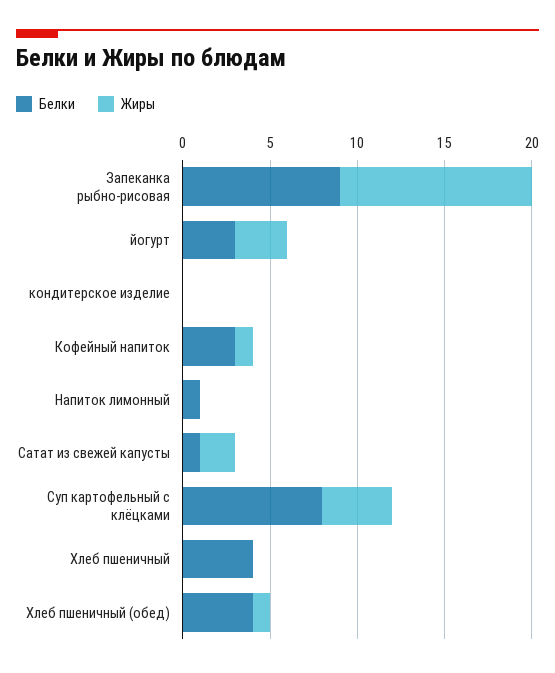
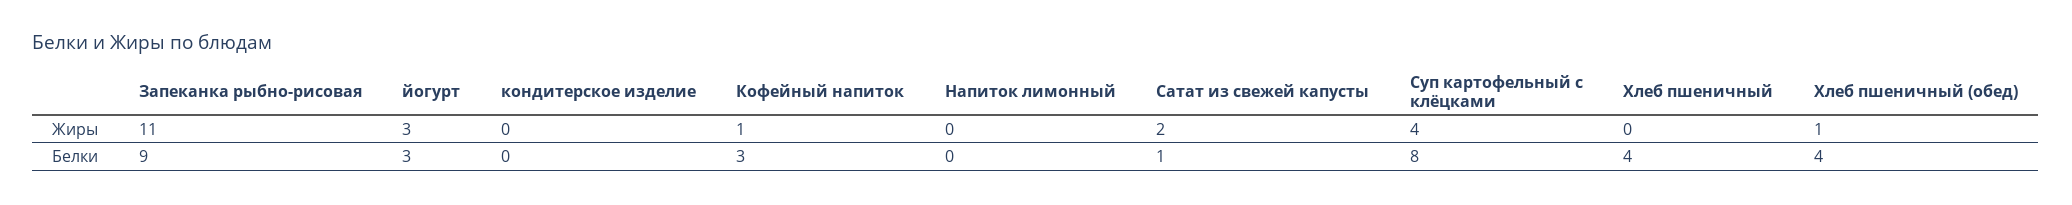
Белки, Напиток лимонный: 1 -> 0

